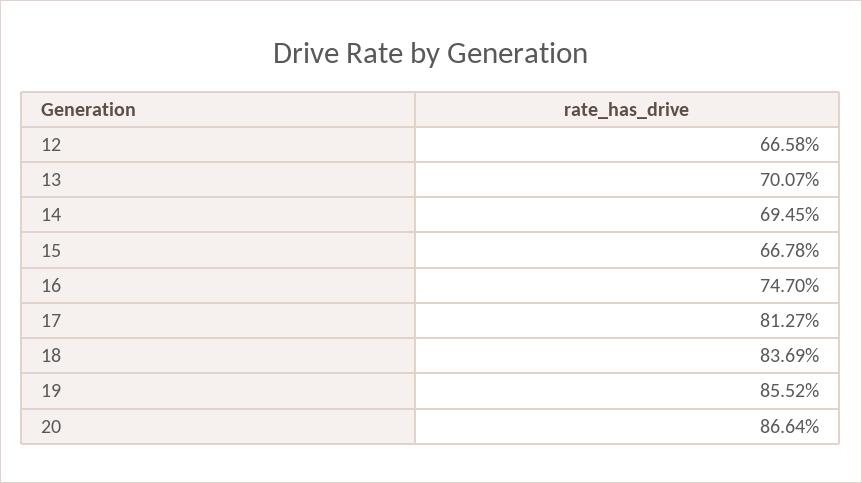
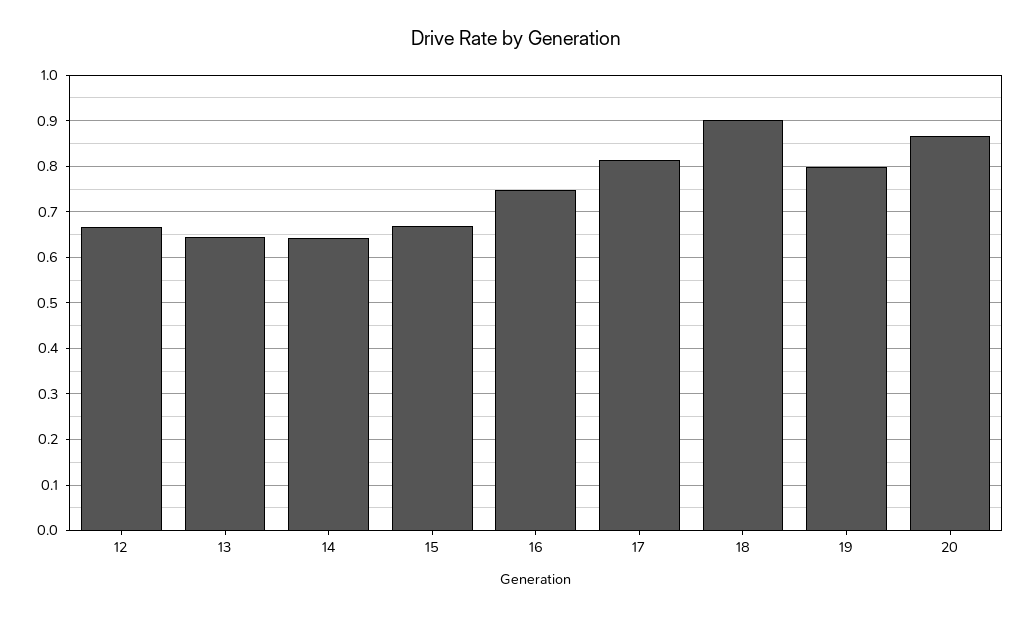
13: 0.7007 -> 0.64
14: 0.6945 -> 0.64
18: 0.8369 -> 0.9
19: 0.8552 -> 0.8

